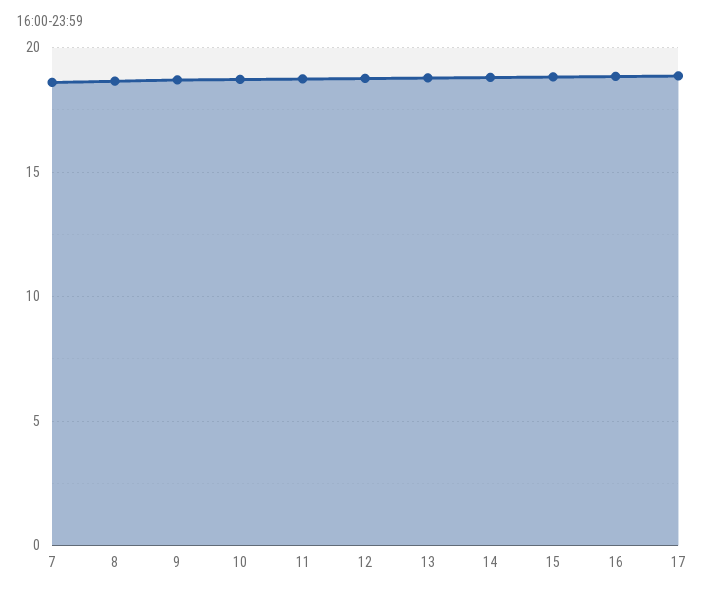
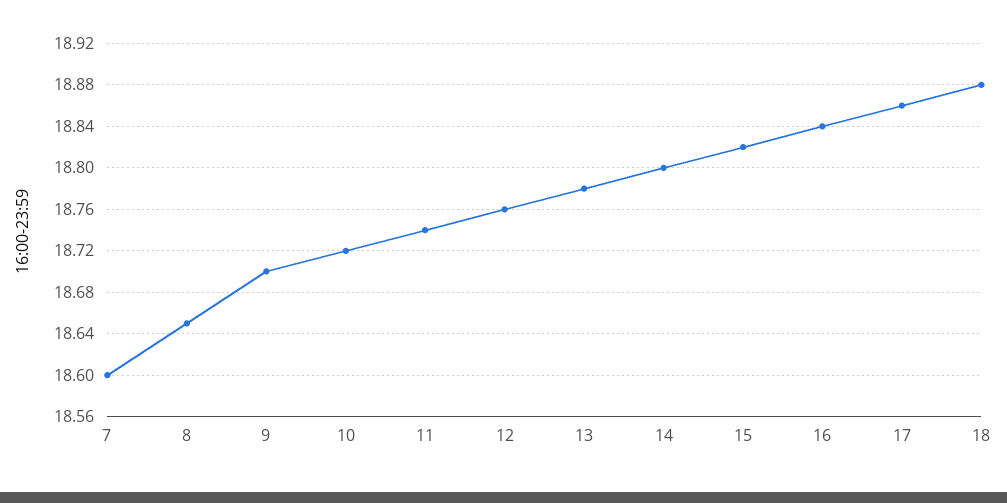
18: none -> 18.88

